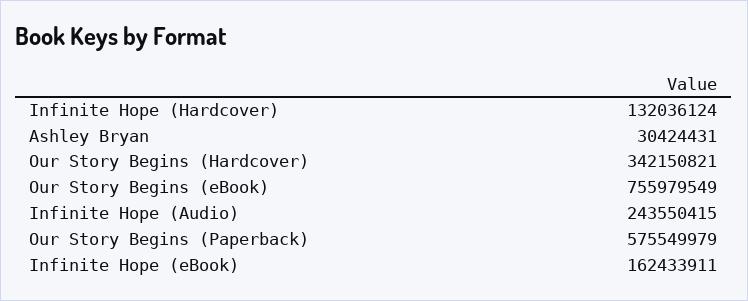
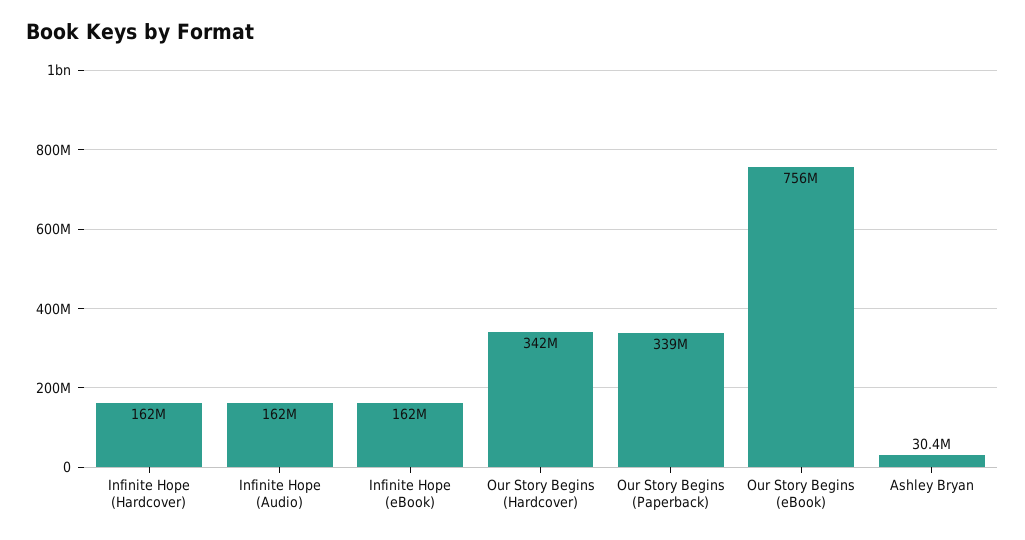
Infinite Hope (Hardcover): 132036124 -> 162000000
Infinite Hope (Audio): 243550415 -> 162000000
Our Story Begins (Paperback): 575549979 -> 339000000

